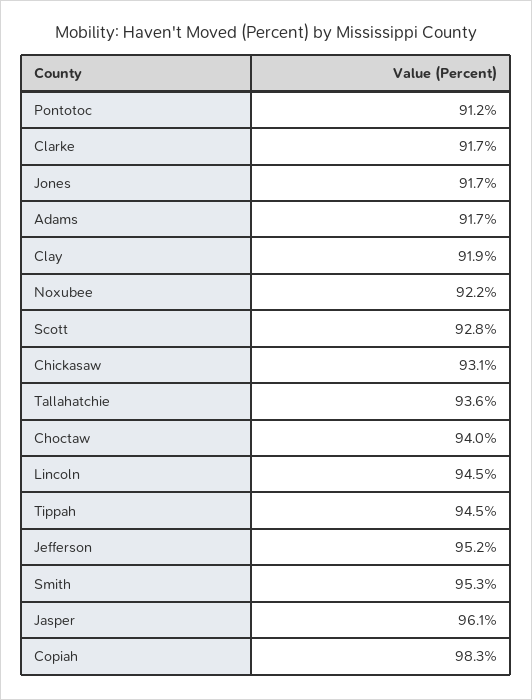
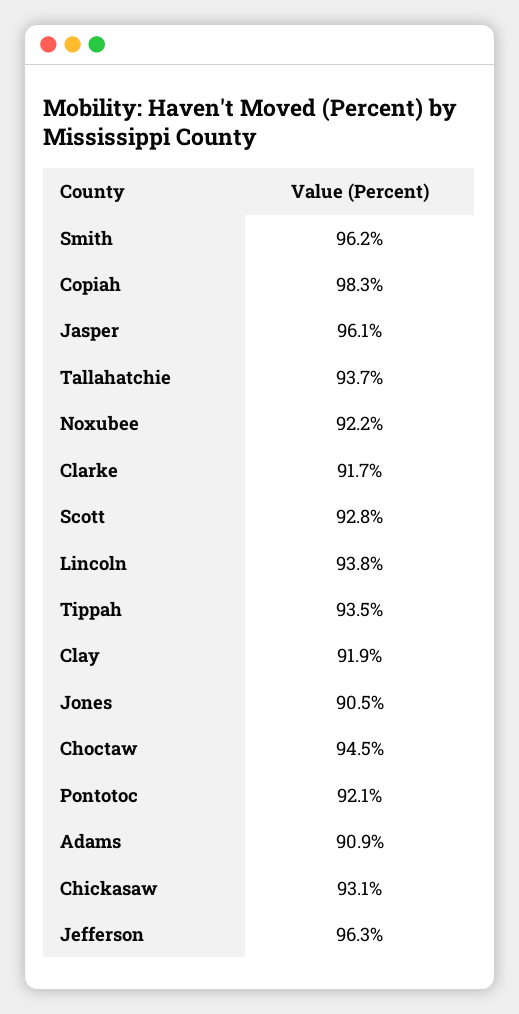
Pontotoc: 91.2 -> 92.1
Jones: 91.7 -> 90.5
Adams: 91.7 -> 90.9
Tallahatchie: 93.6 -> 93.7
Choctaw: 94 -> 94.5
Lincoln: 94.5 -> 93.8
Tippah: 94.5 -> 93.5
Jefferson: 95.2 -> 96.3
Smith: 95.3 -> 96.2

